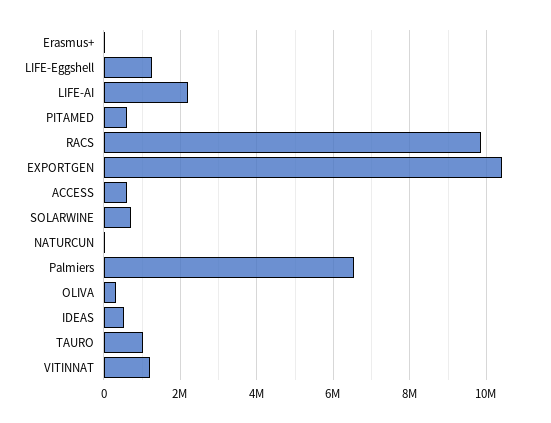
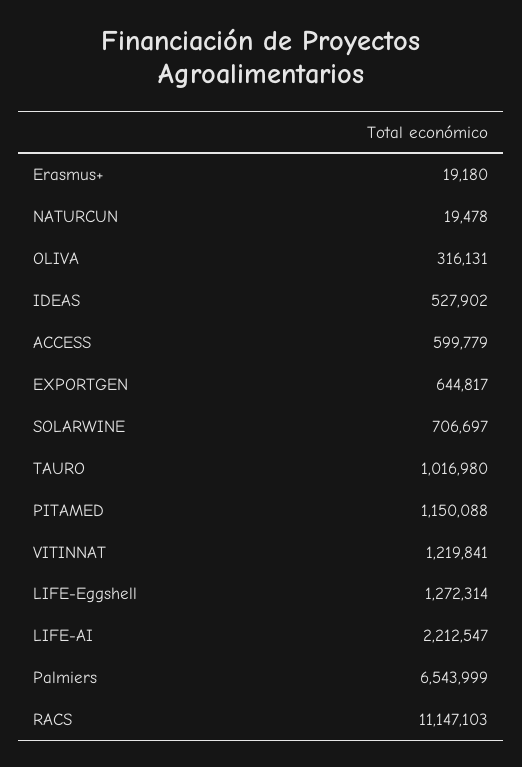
PITAMED: 600000 -> 1150088
RACS: 9800000 -> 11147103
EXPORTGEN: 10400000 -> 644817

